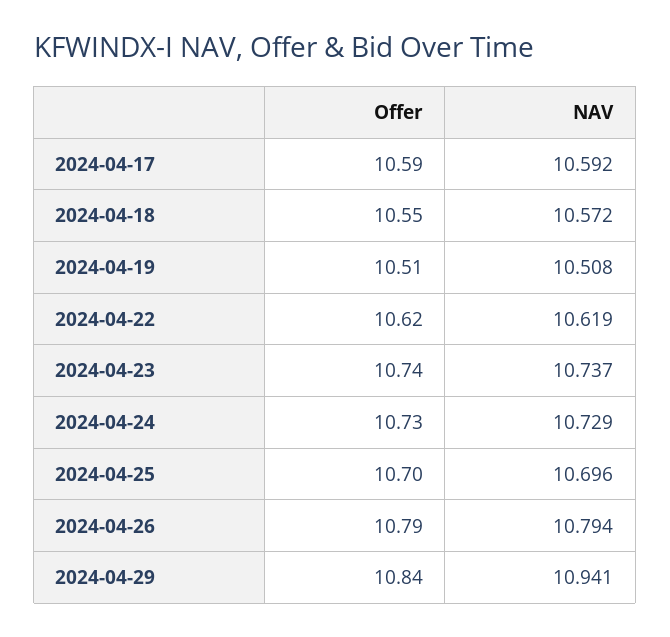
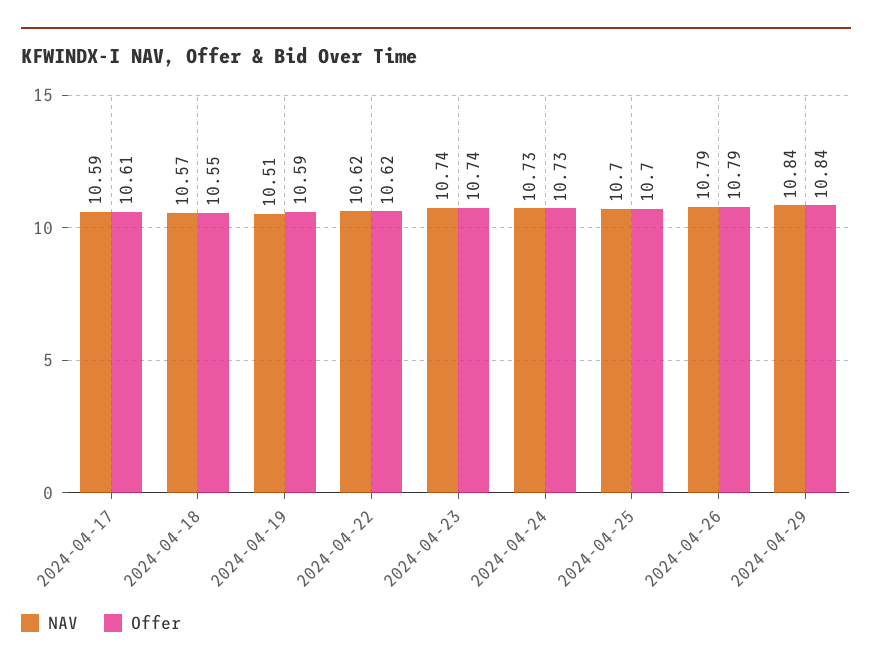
Offer, 2024-04-17: 10.59 -> 10.61
Offer, 2024-04-19: 10.51 -> 10.59
NAV, 2024-04-29: 10.941 -> 10.84

